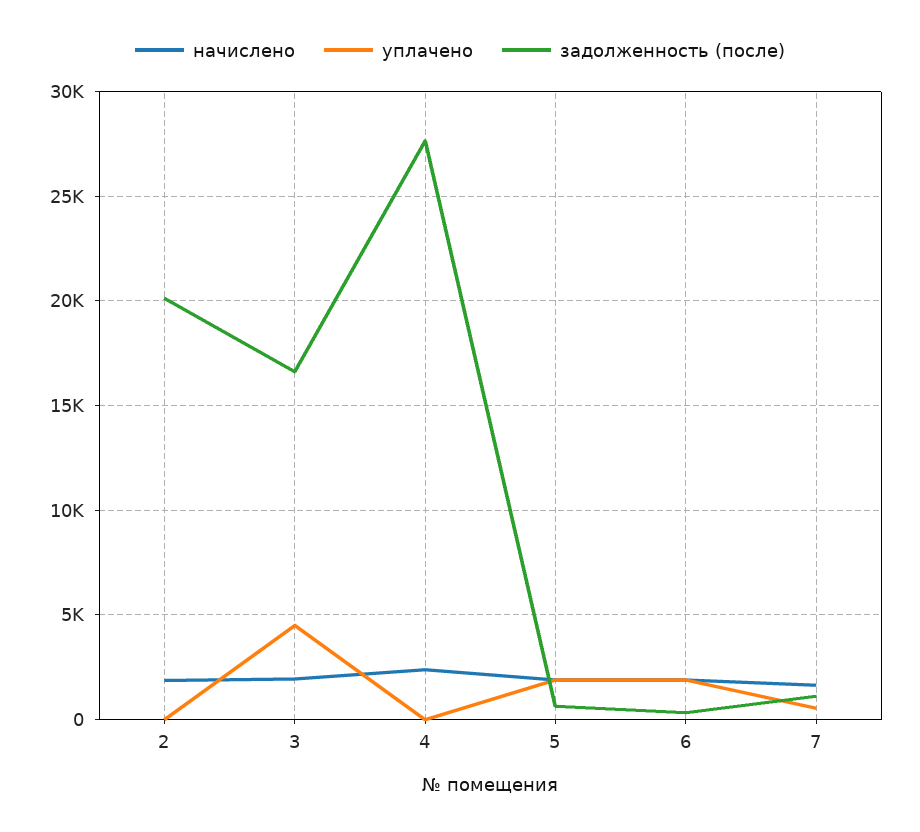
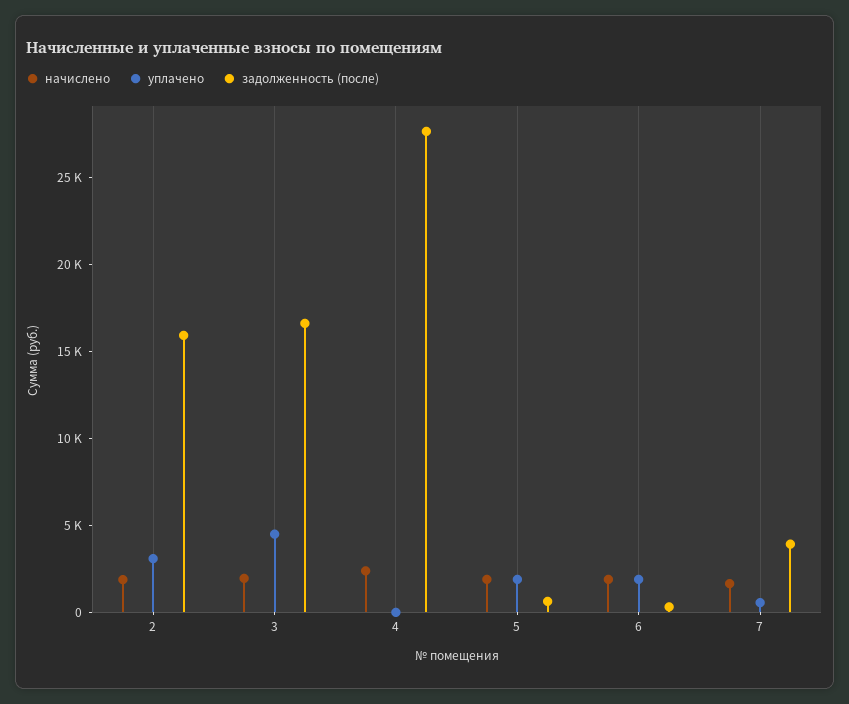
уплачено, 2: 0 -> 3000
задолженность (после), 2: 20000 -> 16000
задолженность (после), 7: 1000 -> 4000

